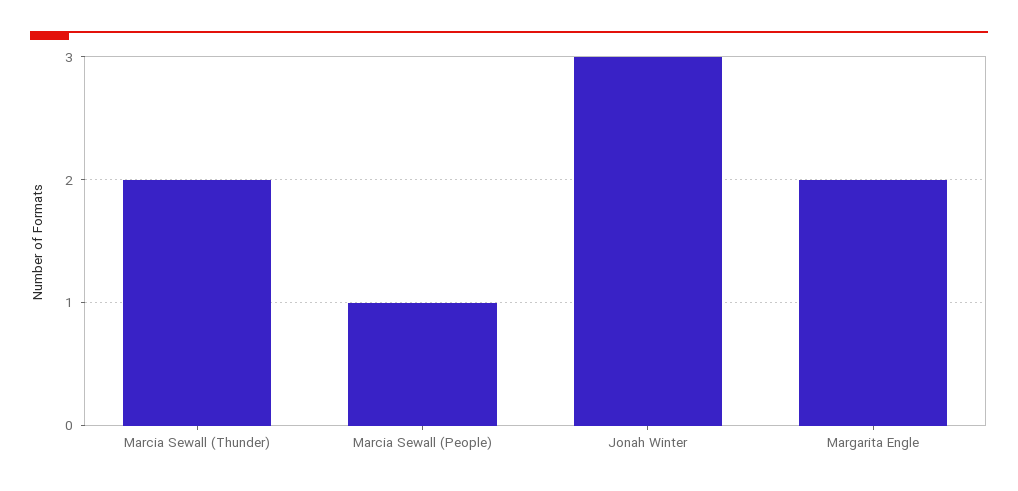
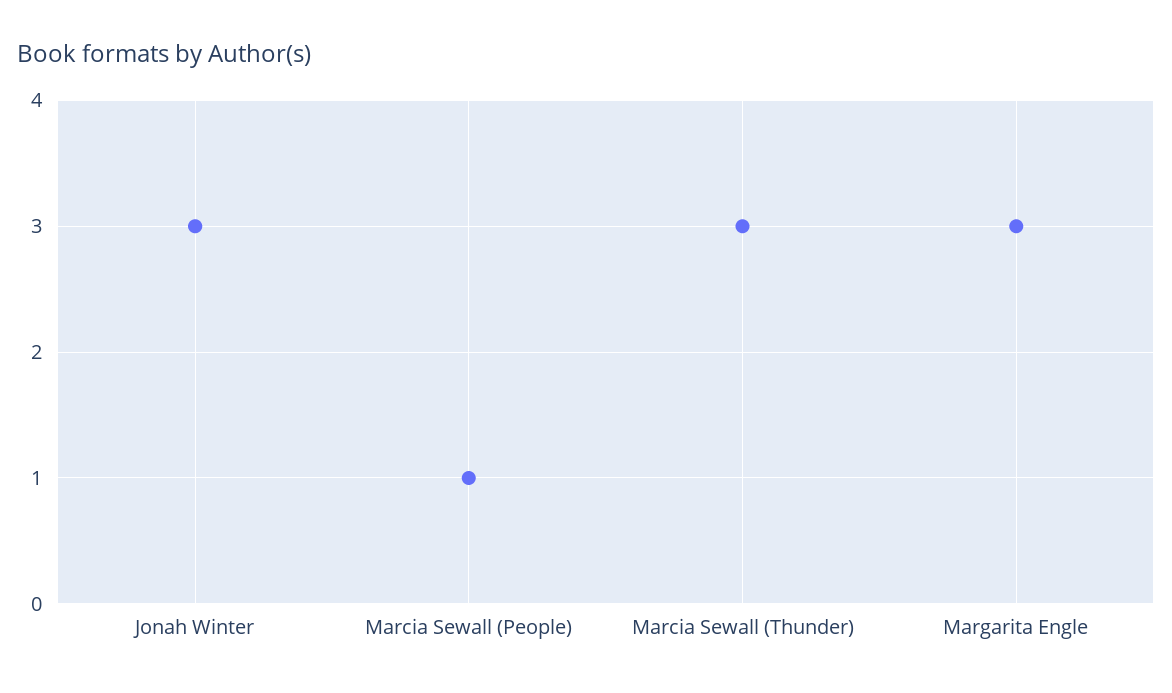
Marcia Sewall (Thunder): 2 -> 3
Margarita Engle: 2 -> 3

